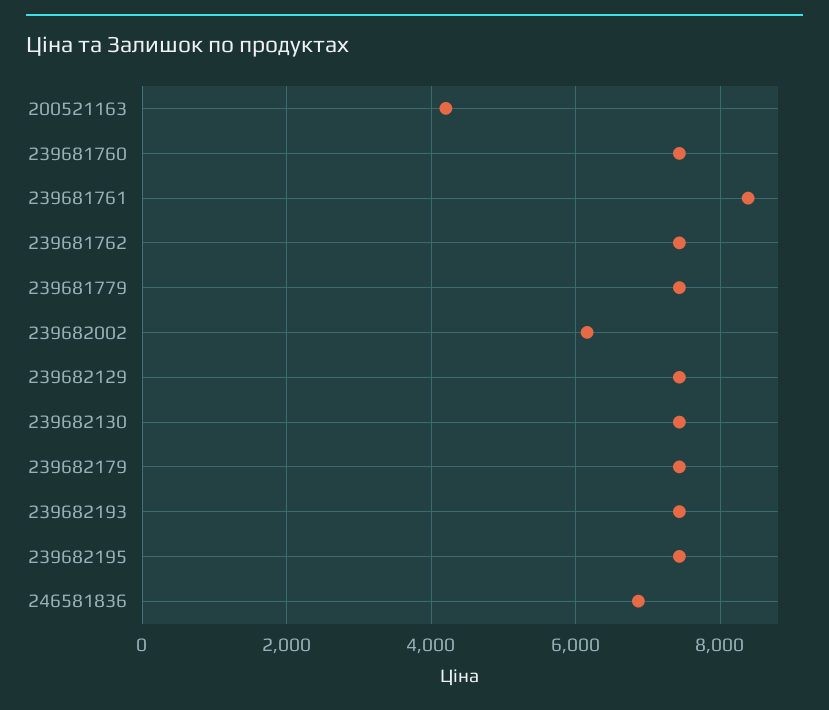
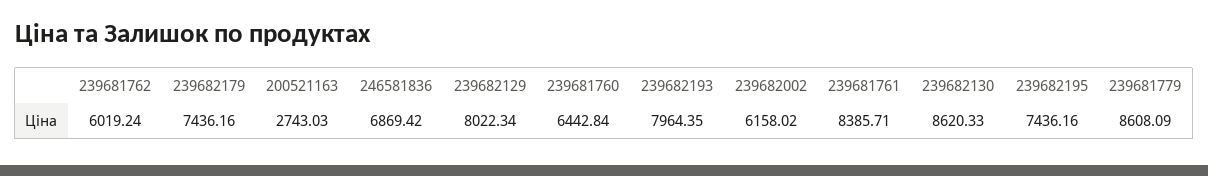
200521163: 4200 -> 2743.03
239681760: 7400 -> 6442.84
239681762: 7400 -> 6019.24
239681779: 7400 -> 8608.09
239682129: 7400 -> 8022.34
239682130: 7400 -> 8620.33
239682193: 7400 -> 7964.35

